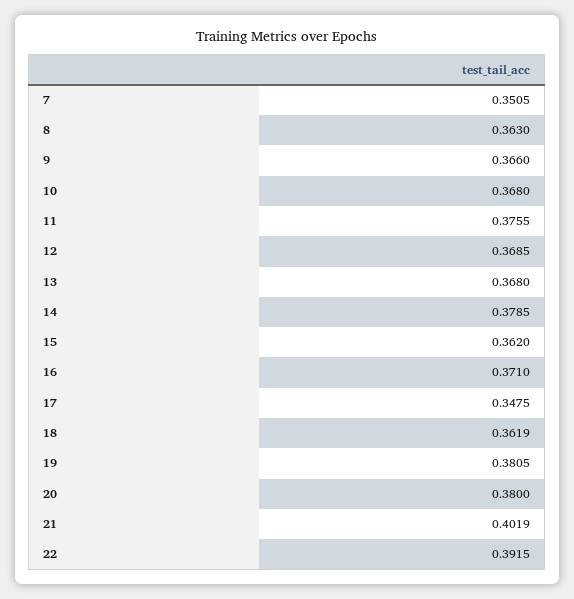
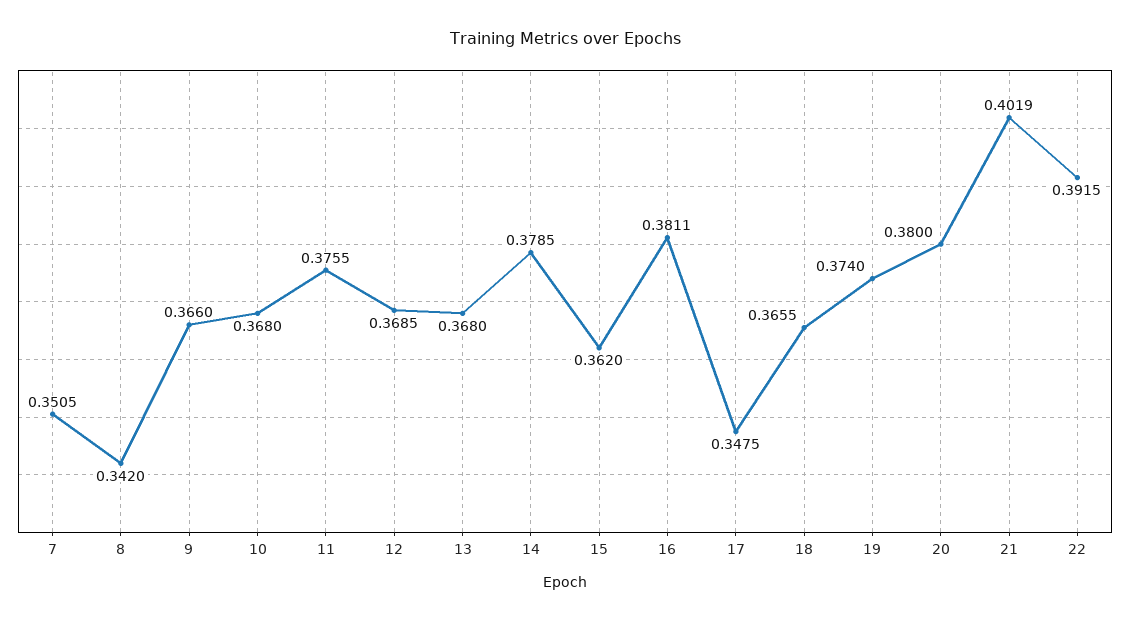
8: 0.363 -> 0.342
16: 0.371 -> 0.3811
18: 0.3619 -> 0.3655
19: 0.3805 -> 0.374

